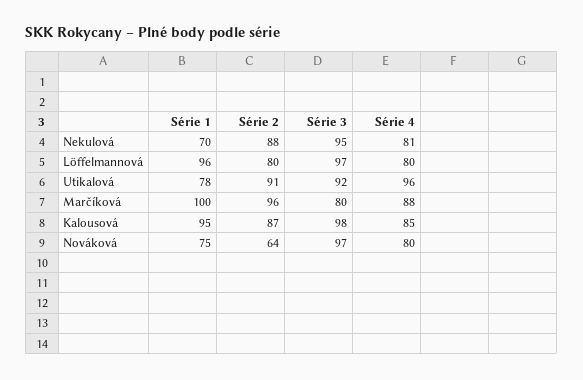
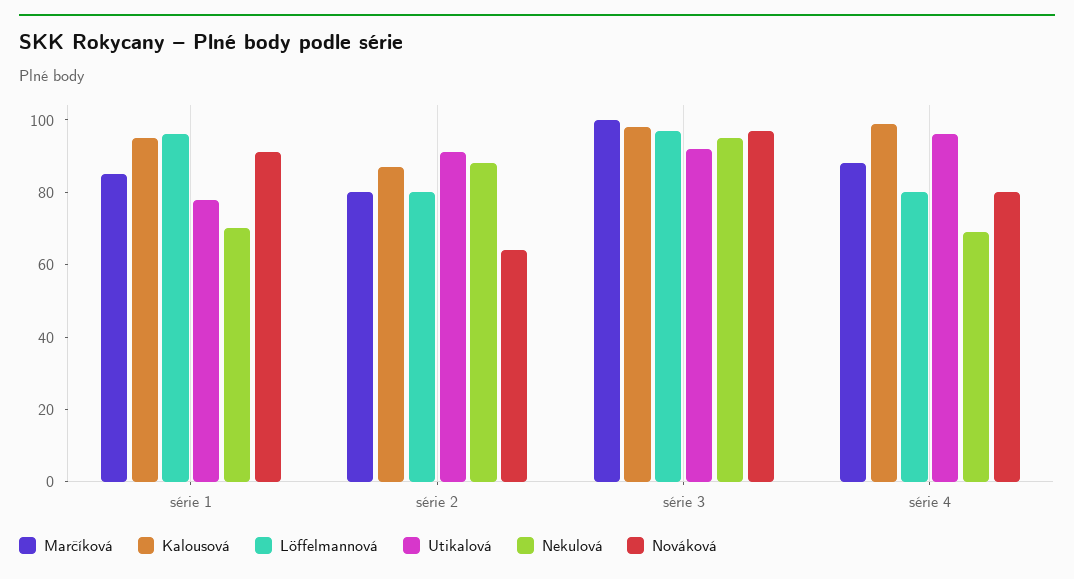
Nekulová, Série 4: 81 -> 70
Marčíková, Série 1: 100 -> 85
Marčíková, Série 2: 96 -> 80
Marčíková, Série 3: 80 -> 100
Kalousová, Série 4: 85 -> 100
Nováková, Série 1: 75 -> 90

